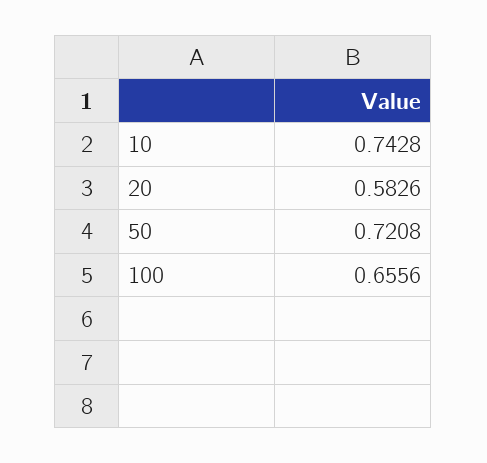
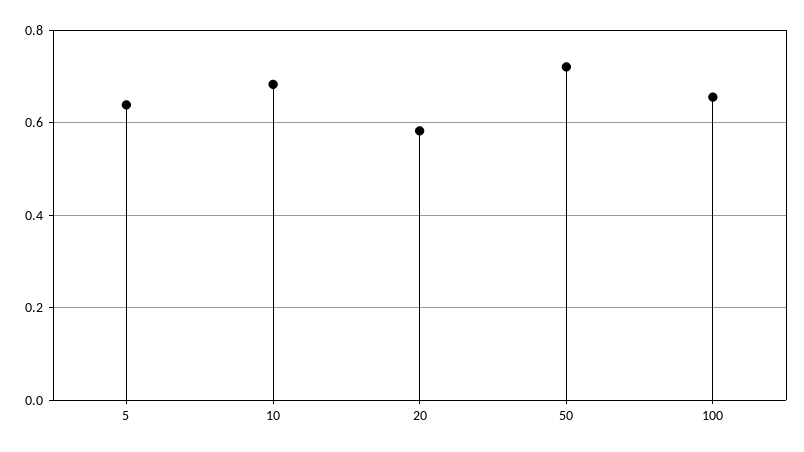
10: 0.7428 -> 0.68
5: none -> 0.64

